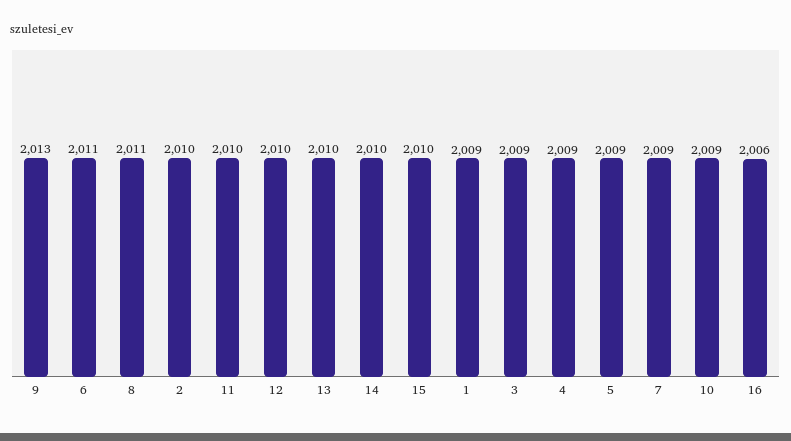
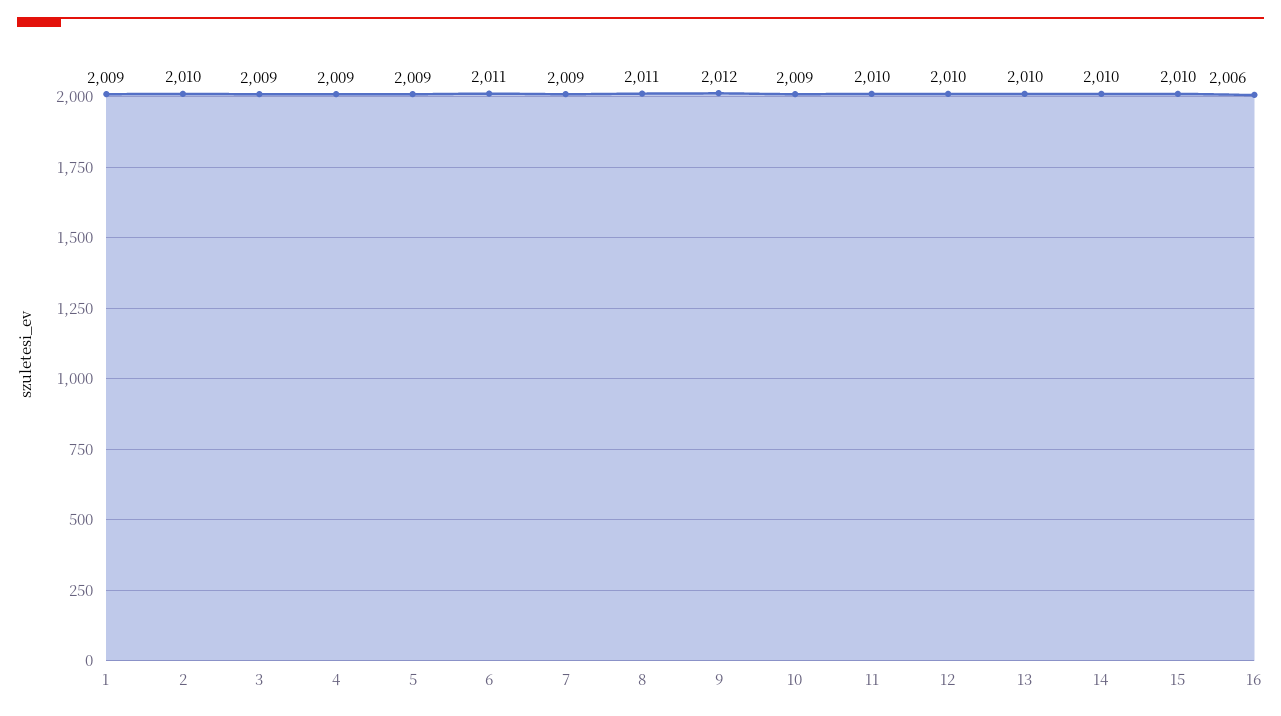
9: 2013 -> 2012

